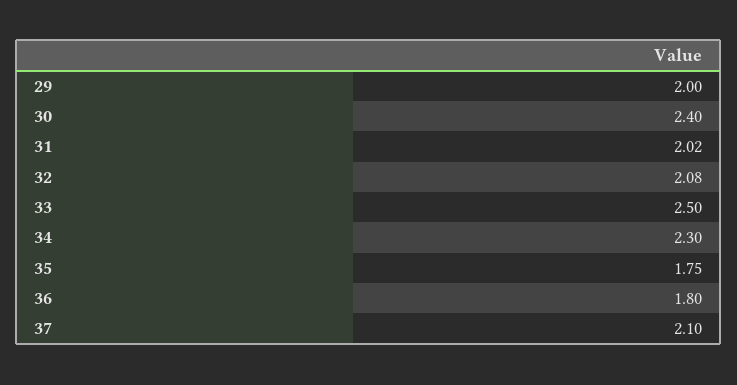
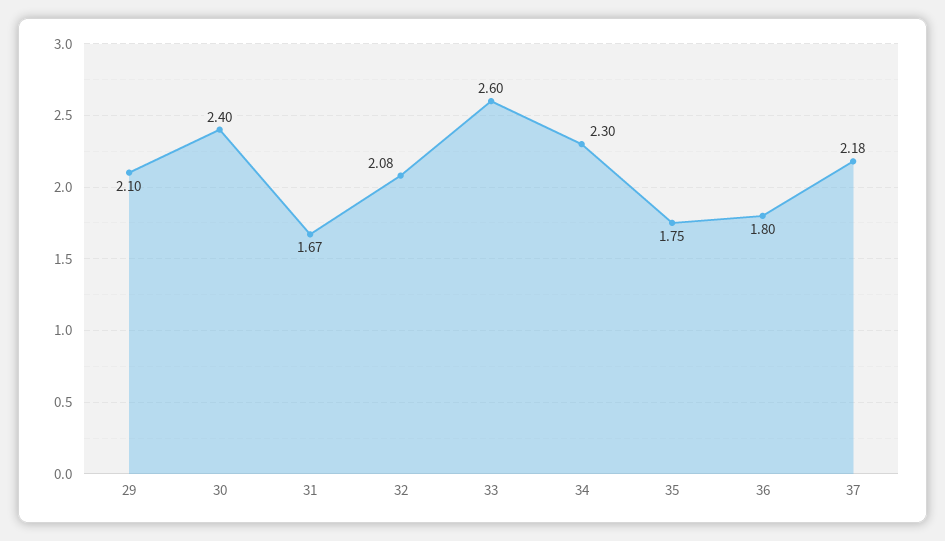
29: 2 -> 2.1
31: 2.02 -> 1.67
33: 2.5 -> 2.6
37: 2.1 -> 2.18

